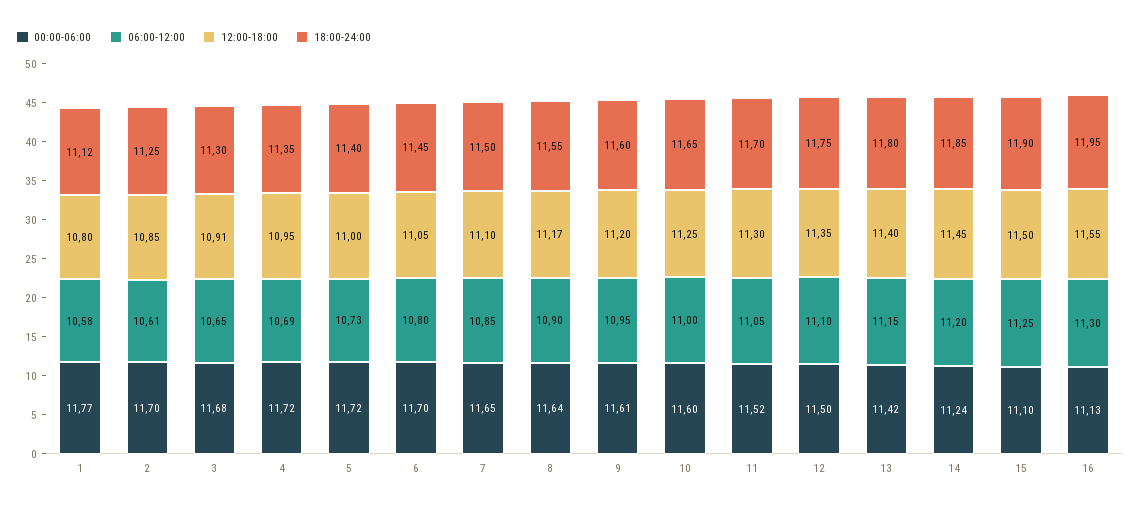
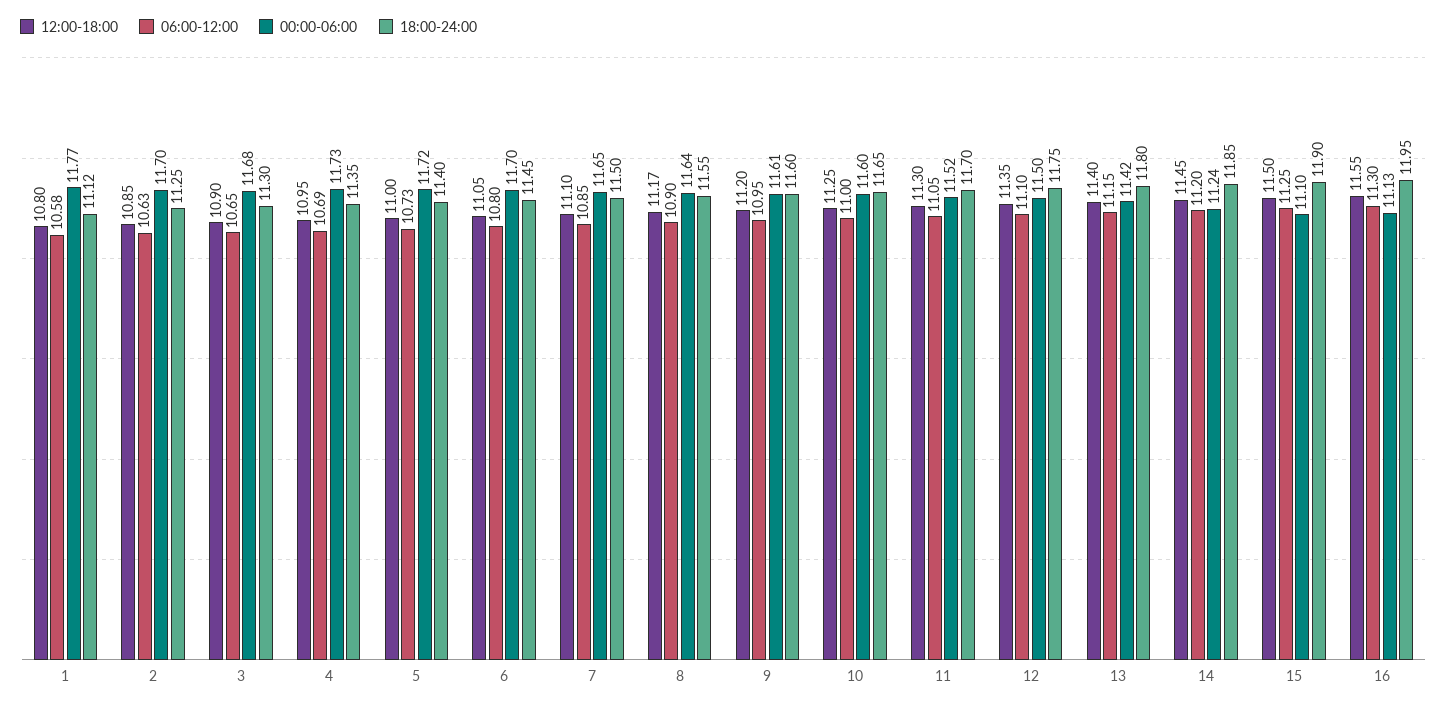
06:00-12:00, 2: 10.61 -> 10.63
12:00-18:00, 3: 10.91 -> 10.9
00:00-06:00, 4: 11.72 -> 11.73

